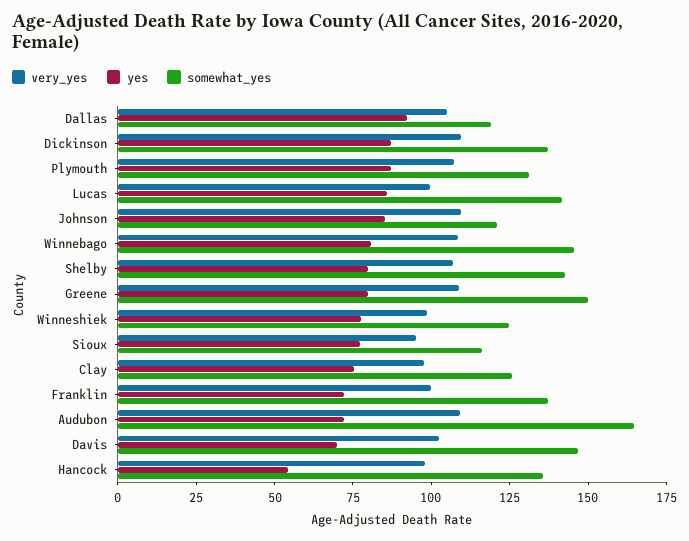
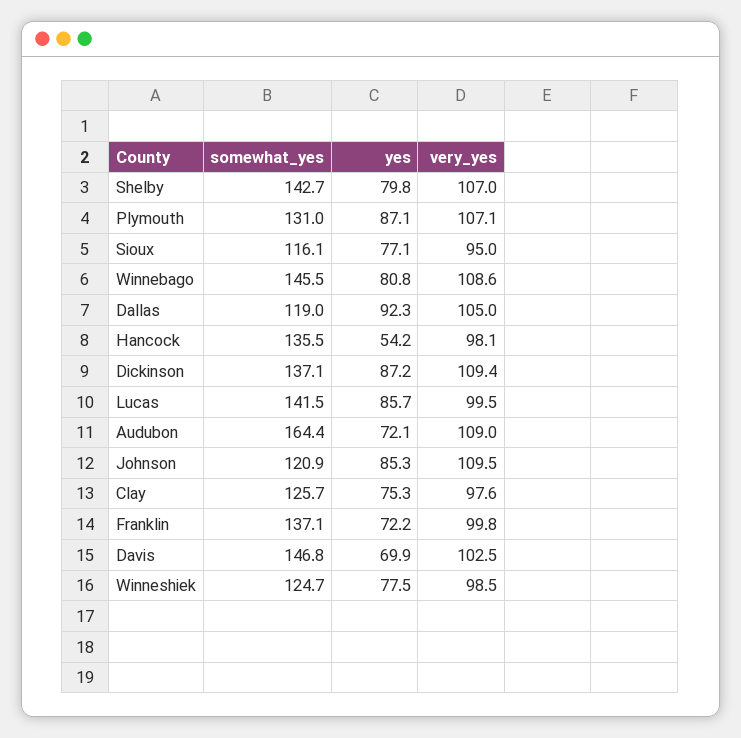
very_yes, Greene: 110 -> none
yes, Greene: 80 -> none
somewhat_yes, Greene: 150 -> none

